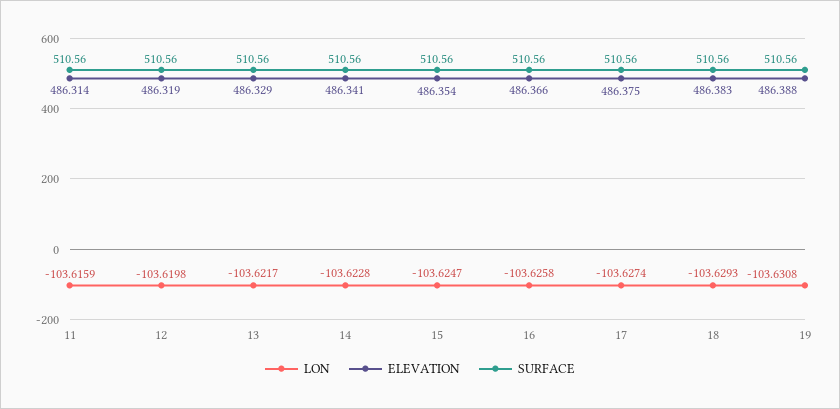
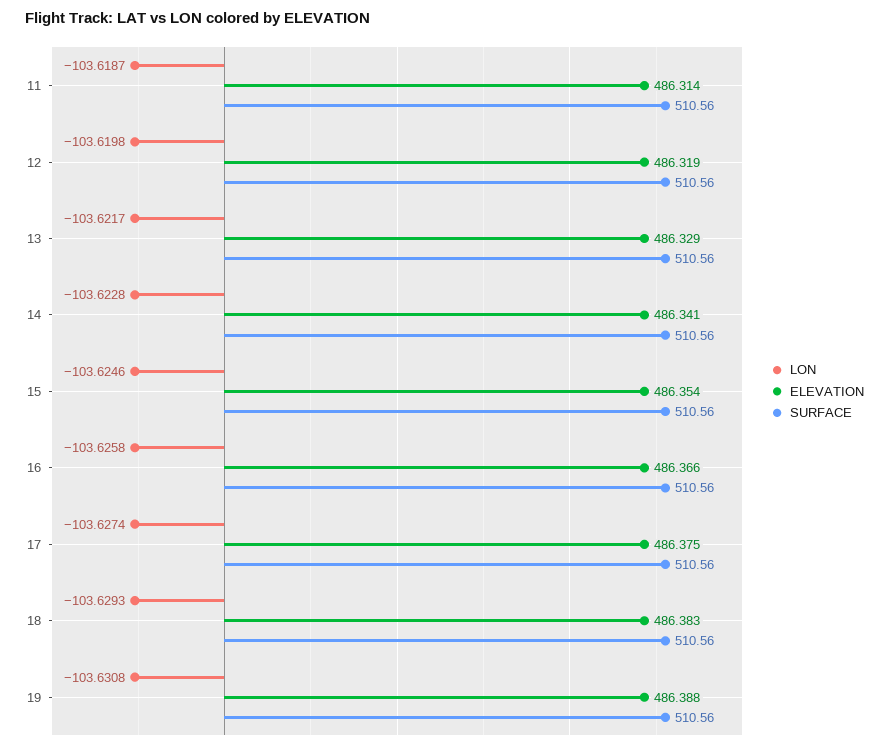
LON, 11: -103.6159 -> -103.6187
LON, 15: -103.6247 -> -103.6246

